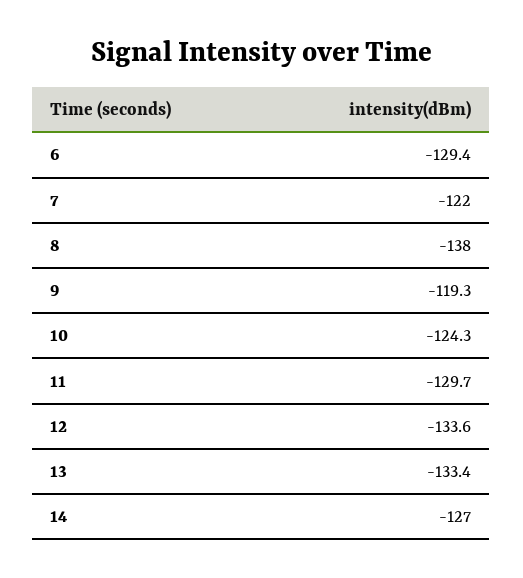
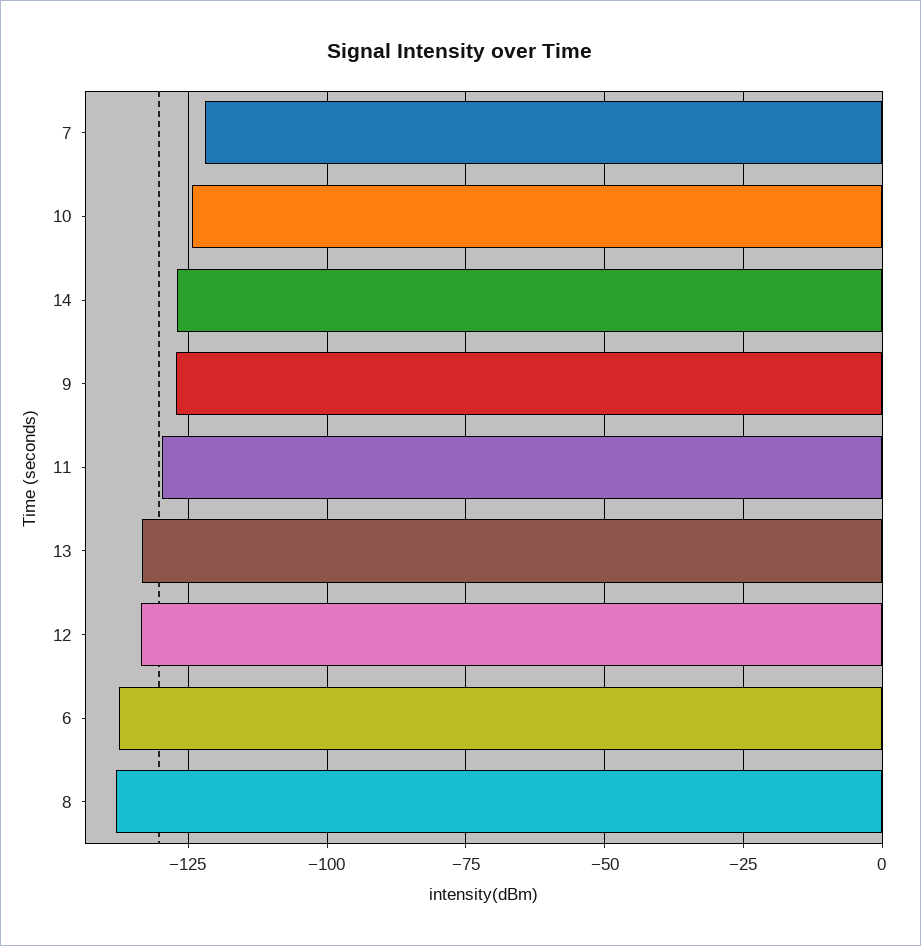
6: -129.4 -> -137.5
9: -119.3 -> -127.5

